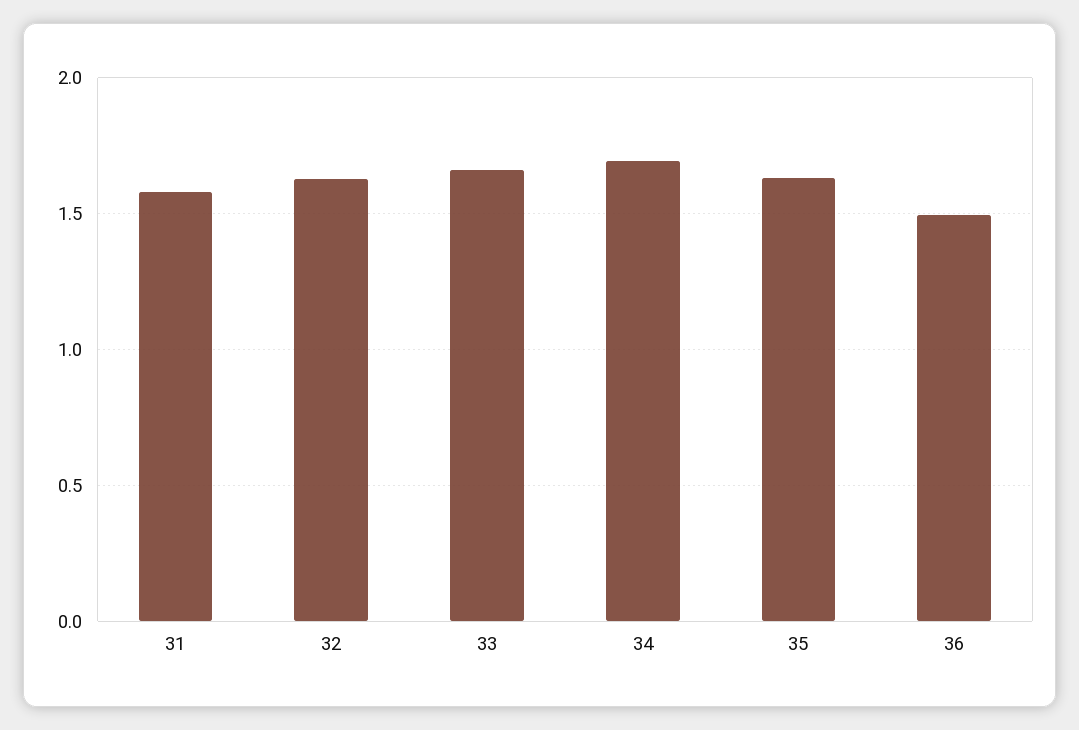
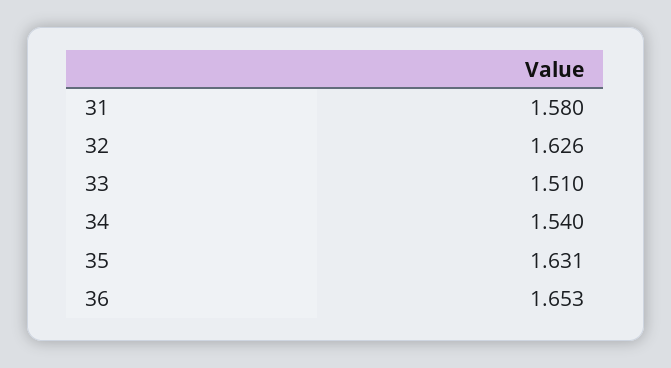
33: 1.65 -> 1.51
34: 1.7 -> 1.54
36: 1.5 -> 1.653

